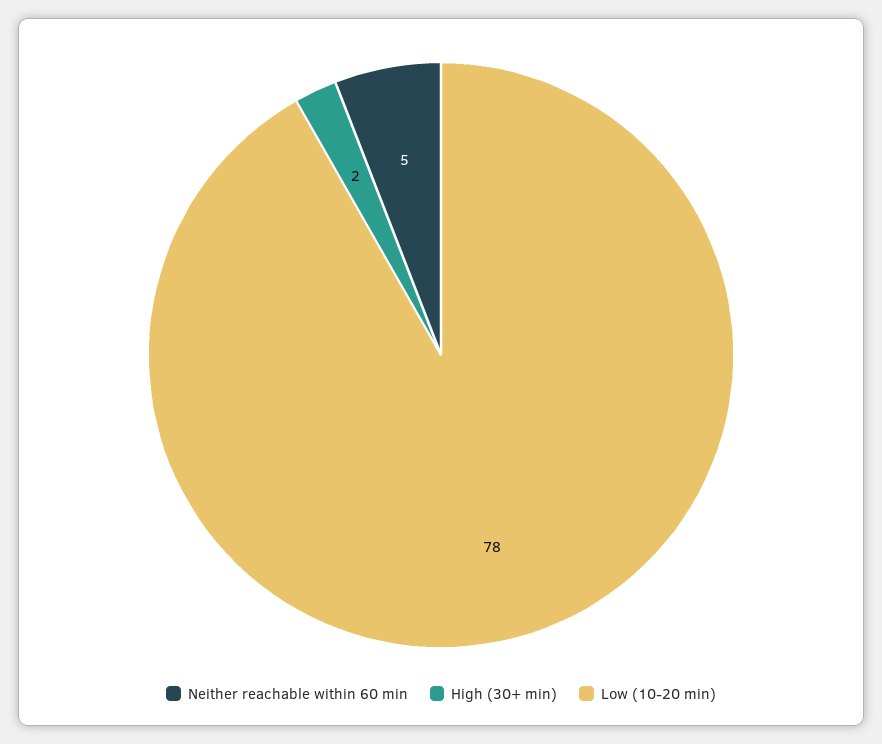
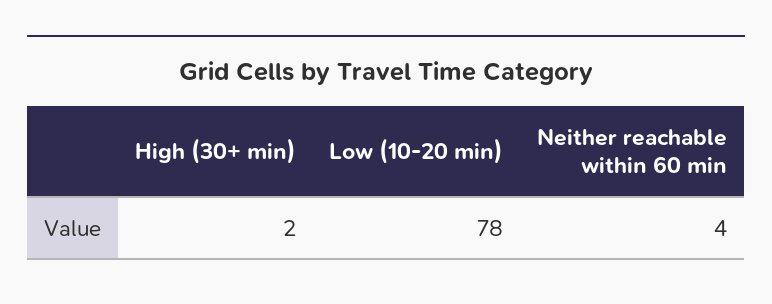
Neither reachable within 60 min: 5 -> 4

